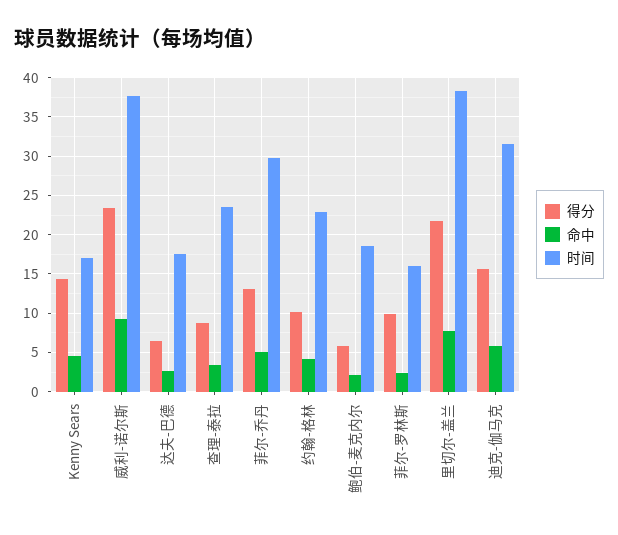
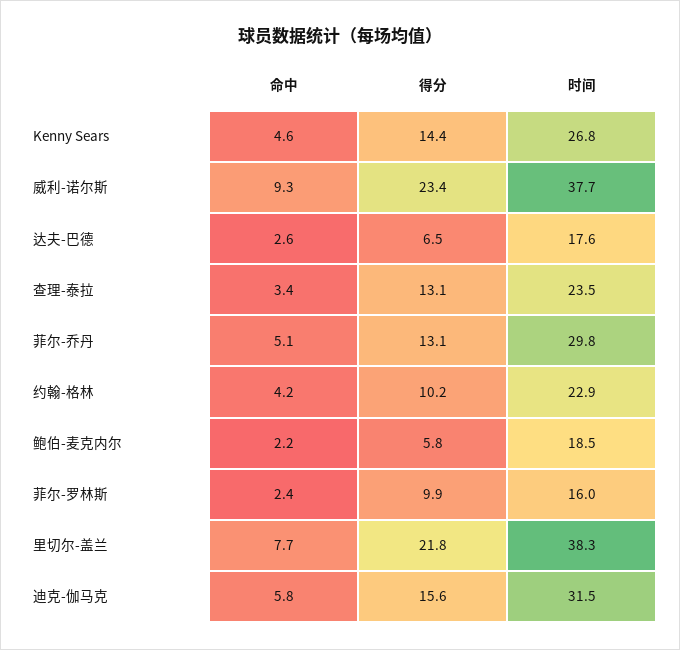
时间, Kenny Sears: 17 -> 26.8
得分, 查理-泰拉: 9 -> 13.1

